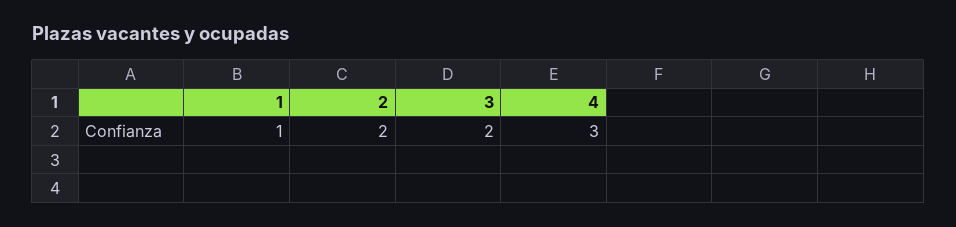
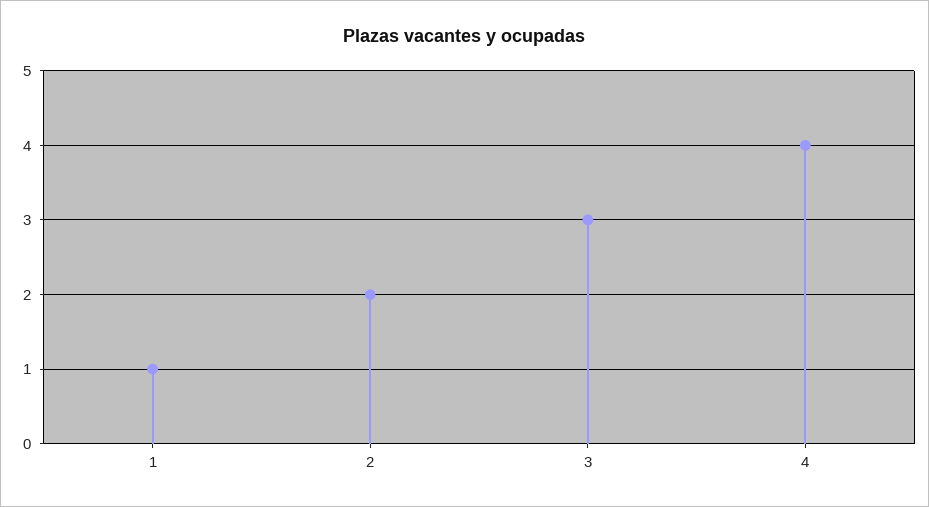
3: 2 -> 3
4: 3 -> 4

